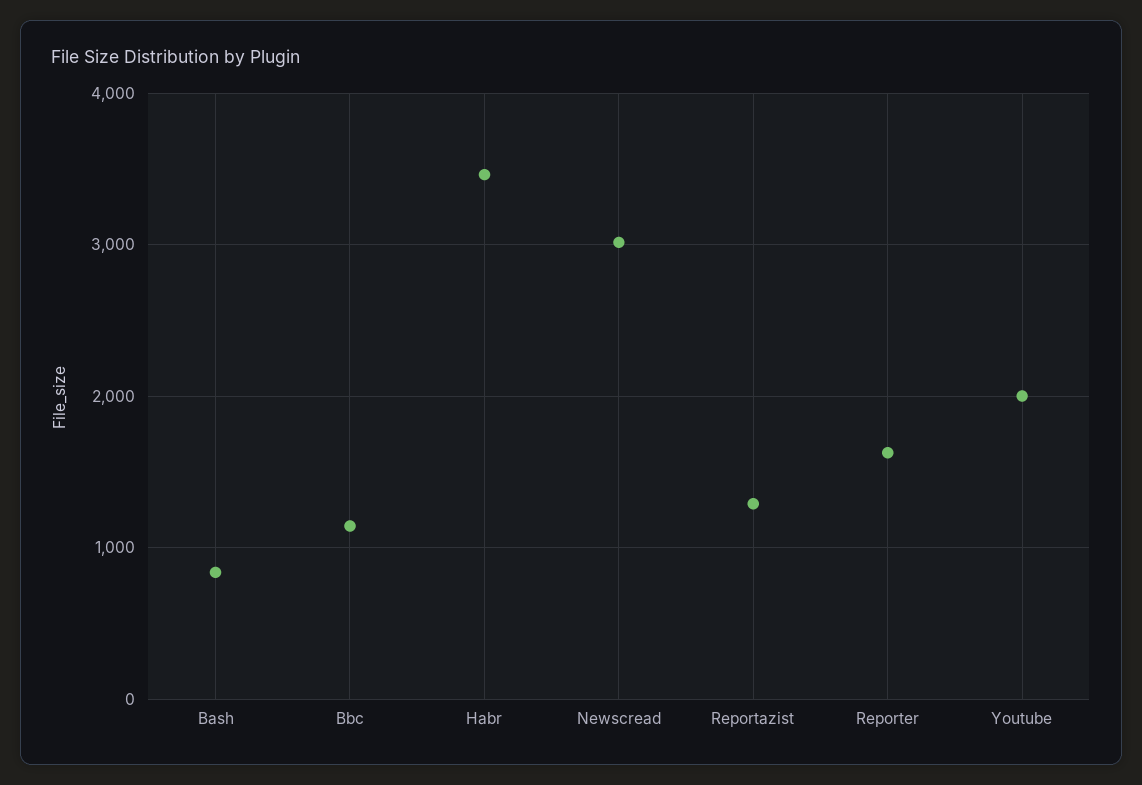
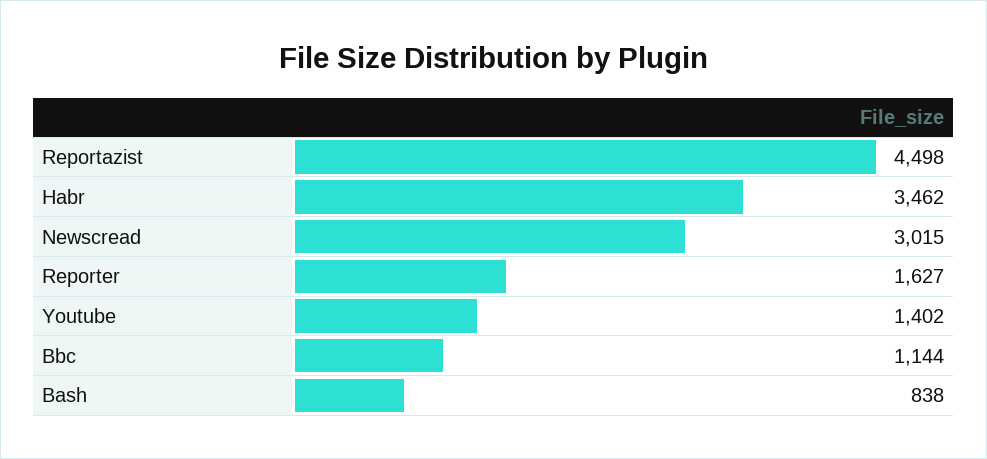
Reportazist: 1300 -> 4498
Youtube: 2000 -> 1402

